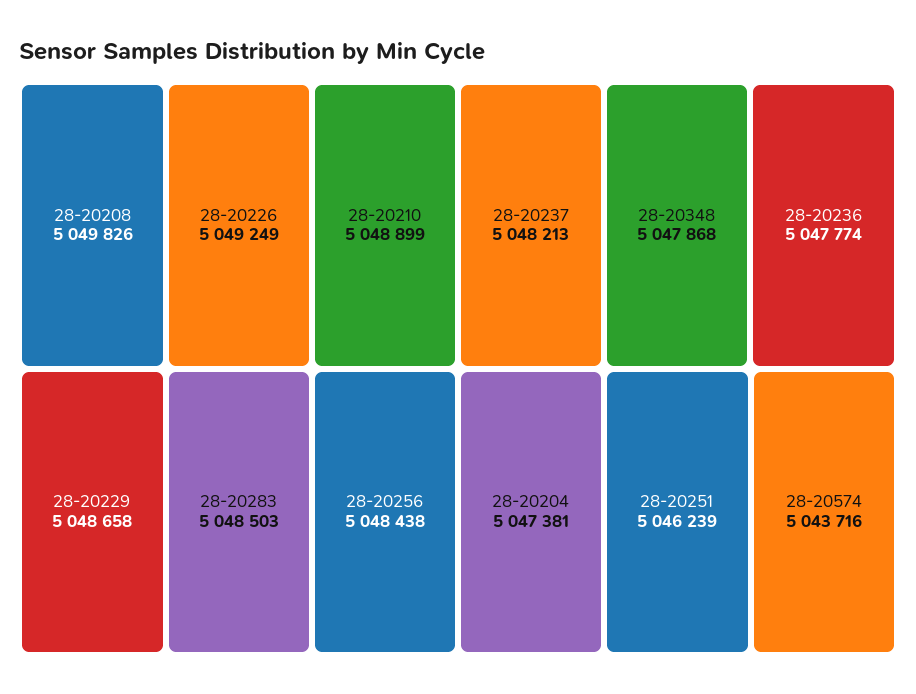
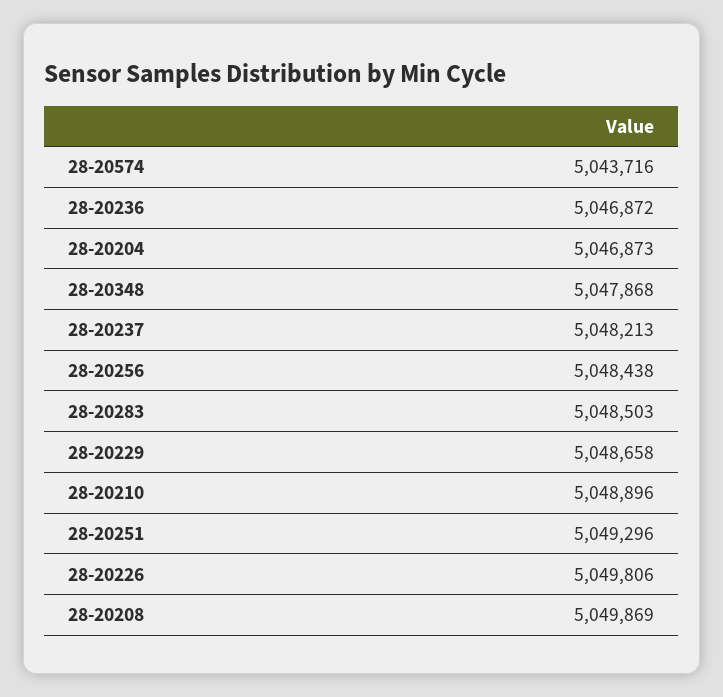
28-20208: 5049826 -> 5049869
28-20226: 5049249 -> 5049806
28-20210: 5048899 -> 5048896
28-20236: 5047774 -> 5046872
28-20204: 5047381 -> 5046873
28-20251: 5046239 -> 5049296

